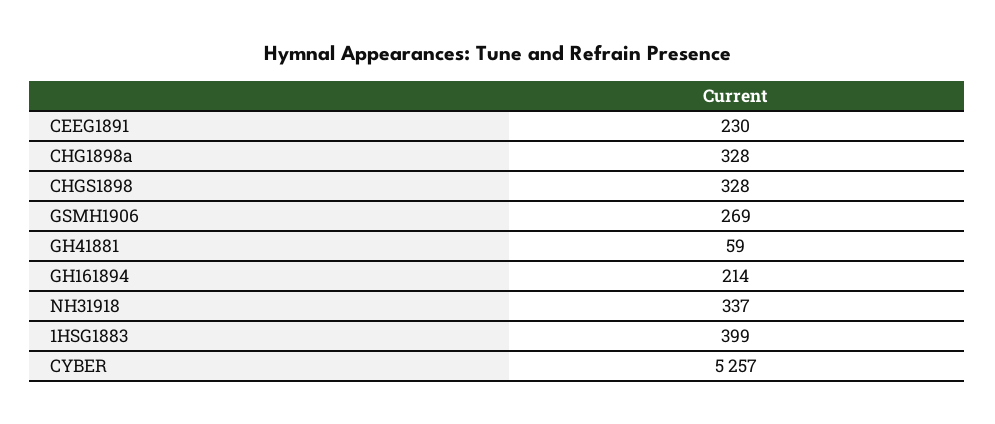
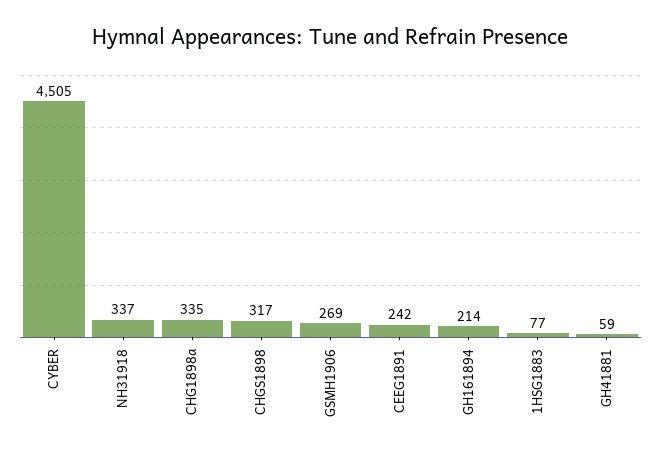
CEEG1891: 230 -> 242
CHG1898a: 328 -> 335
CHGS1898: 328 -> 317
1HSG1883: 399 -> 77
CYBER: 5257 -> 4505

